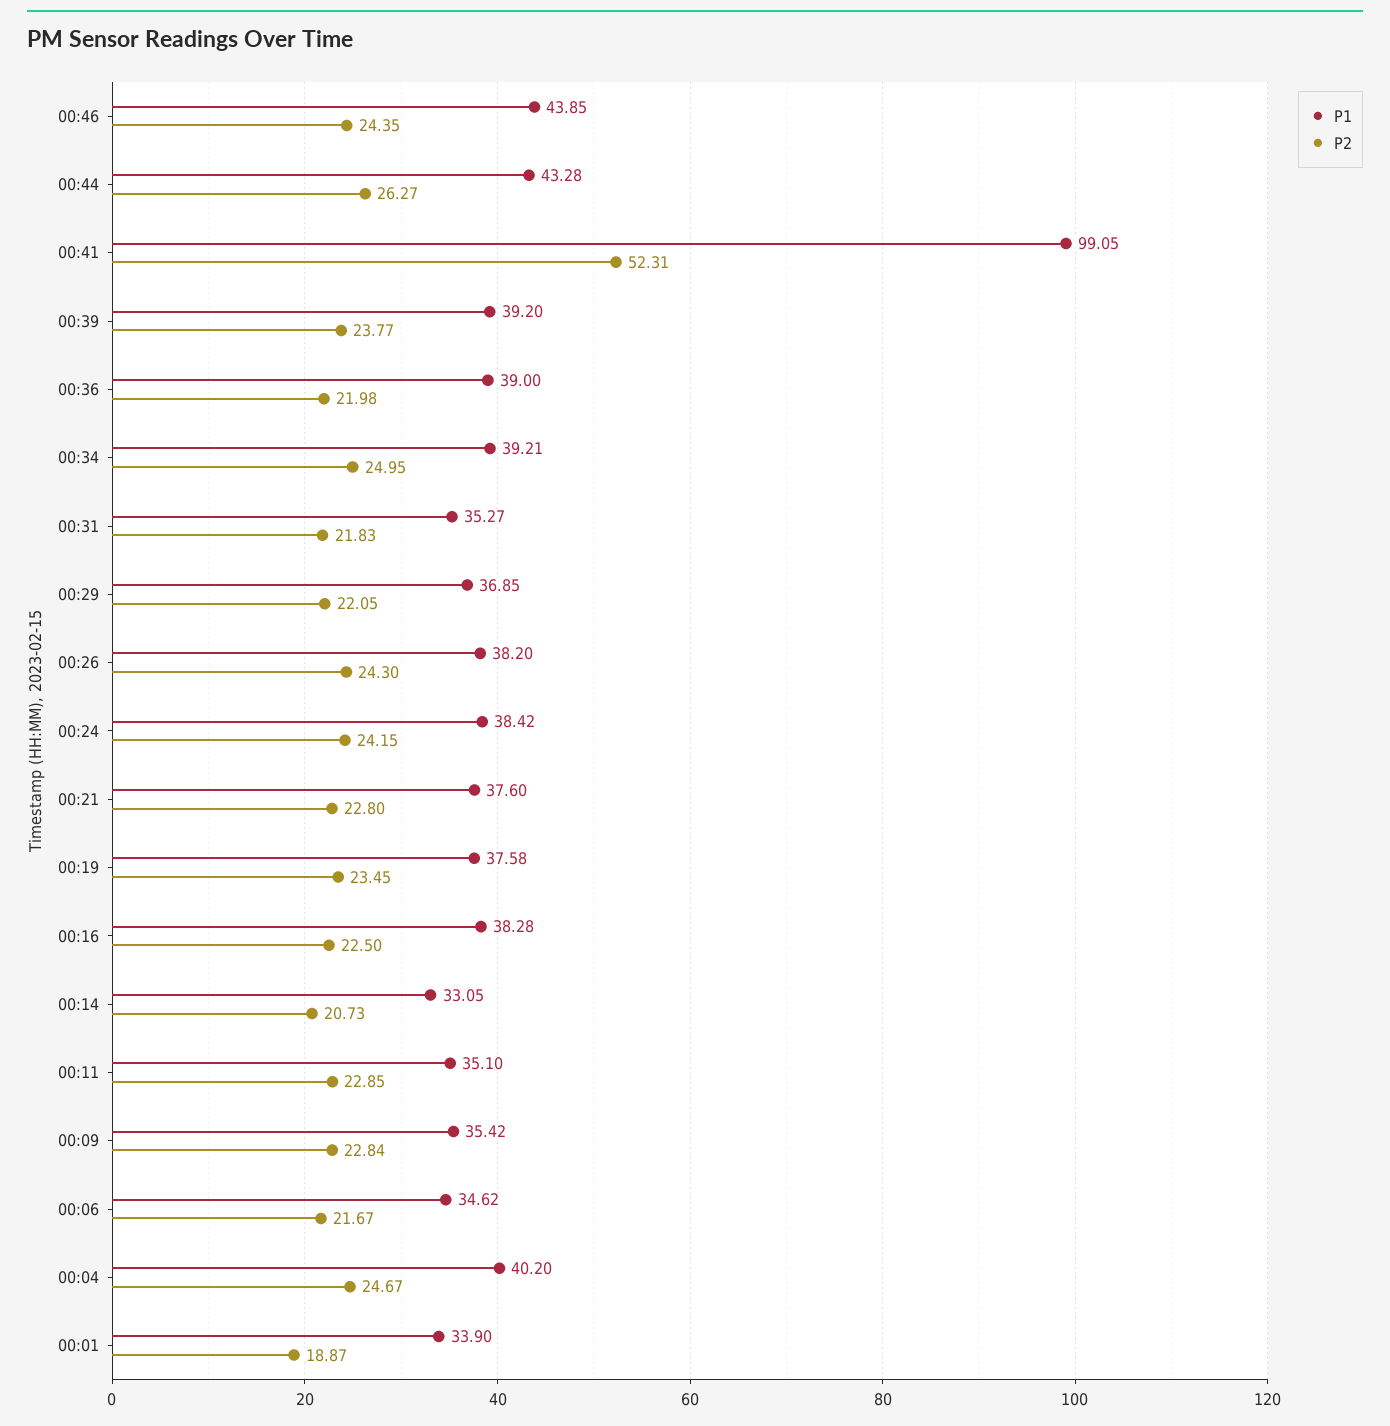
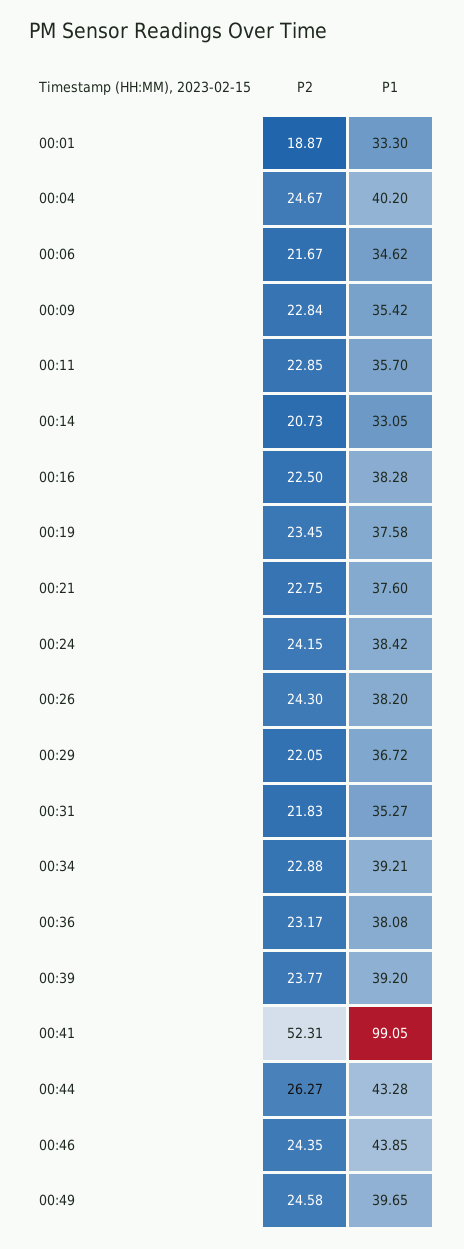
P1, 00:36: 39 -> 38.08
P2, 00:36: 21.98 -> 23.17
P2, 00:34: 24.95 -> 22.88
P1, 00:29: 36.85 -> 36.72
P2, 00:21: 22.8 -> 22.75
P1, 00:11: 35.1 -> 35.7
P1, 00:01: 33.9 -> 33.3
P2, 00:49: none -> 24.58
P1, 00:49: none -> 39.65

